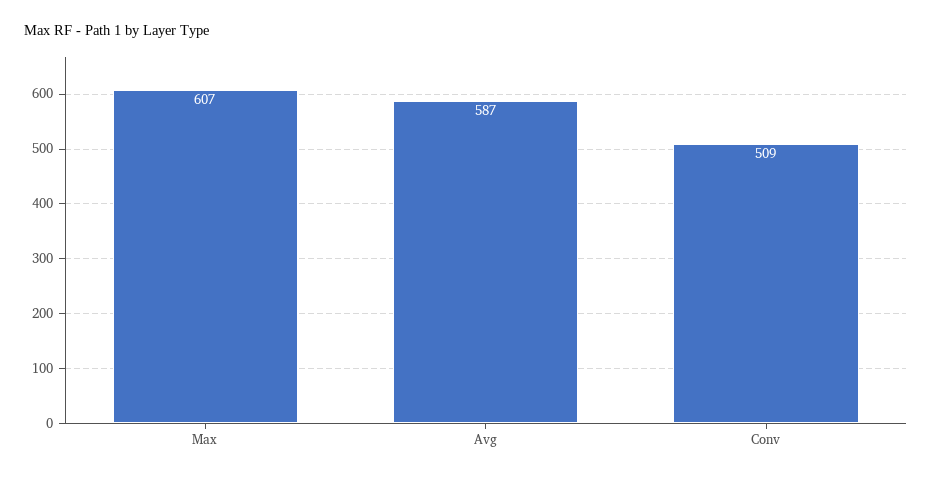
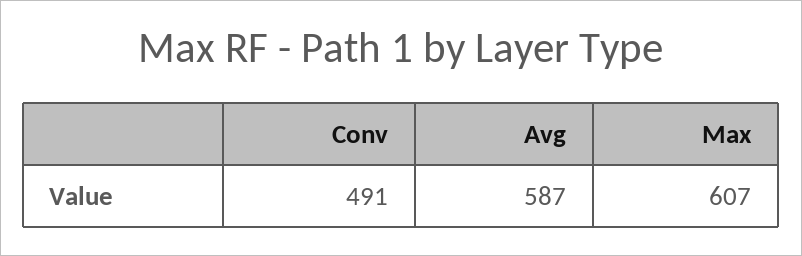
Conv: 509 -> 491

